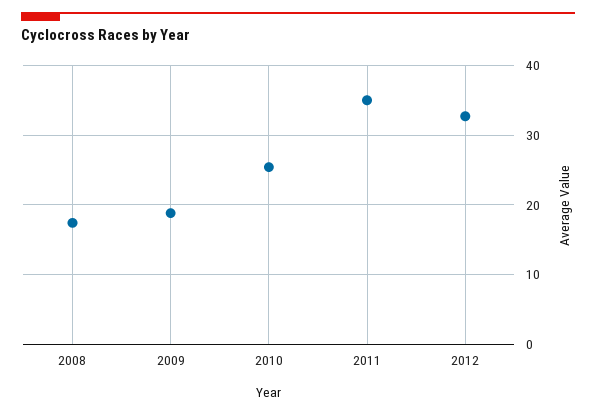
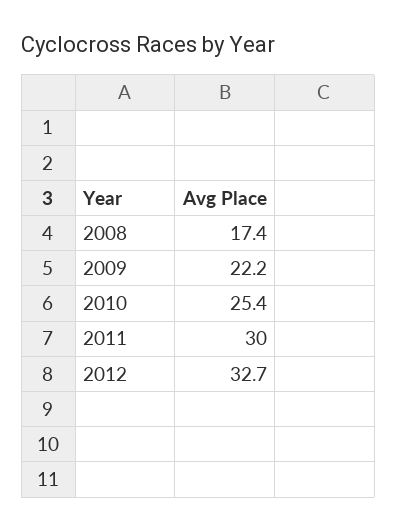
2009: 19 -> 22.2
2011: 35 -> 30

